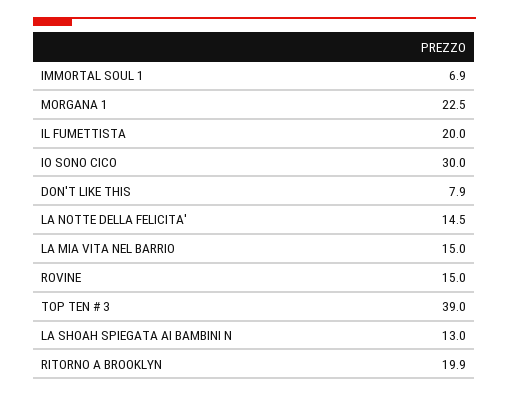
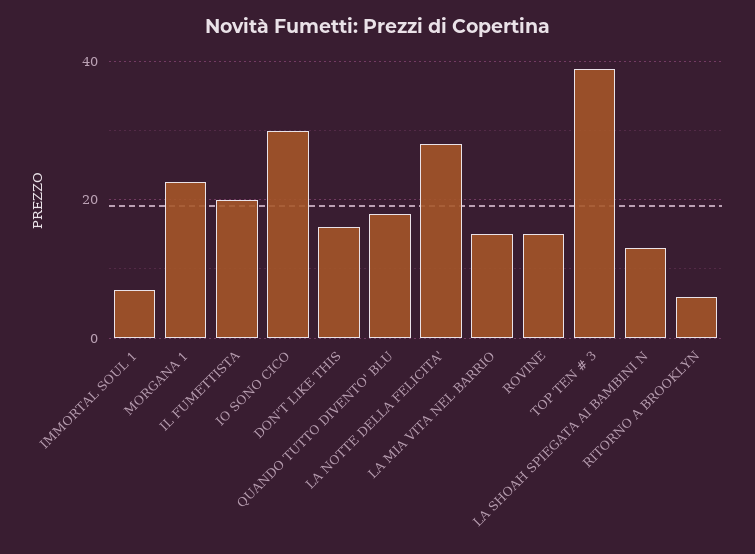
DON'T LIKE THIS: 7.9 -> 16
LA NOTTE DELLA FELICITA': 14.5 -> 28
RITORNO A BROOKLYN: 19.9 -> 6
QUANDO TUTTO DIVENTO' BLU: none -> 18

